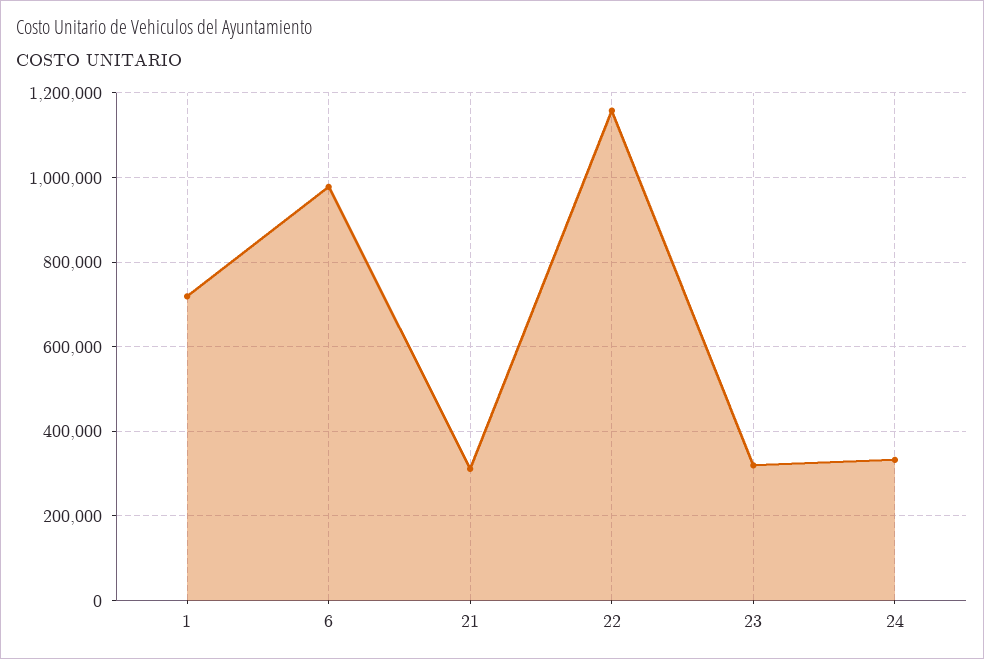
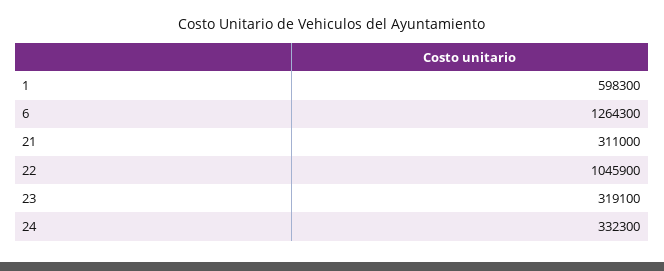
1: 720000 -> 598300
6: 980000 -> 1264300
22: 1160000 -> 1045900

